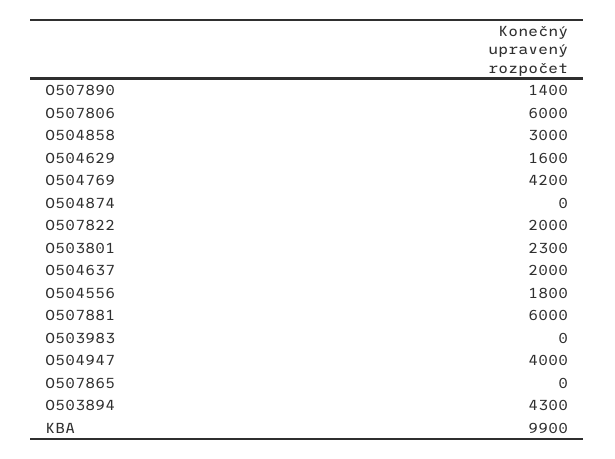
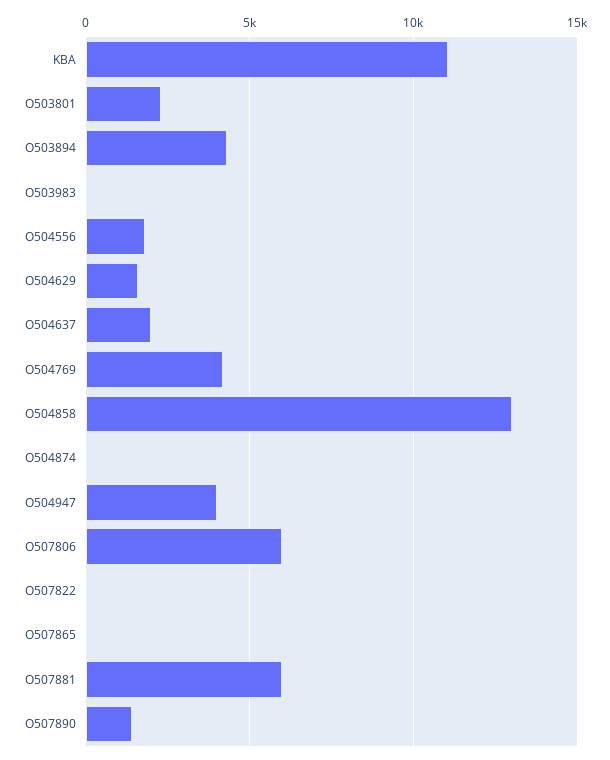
O504858: 3000 -> 13000
O507822: 2000 -> 0
KBA: 9900 -> 11000

